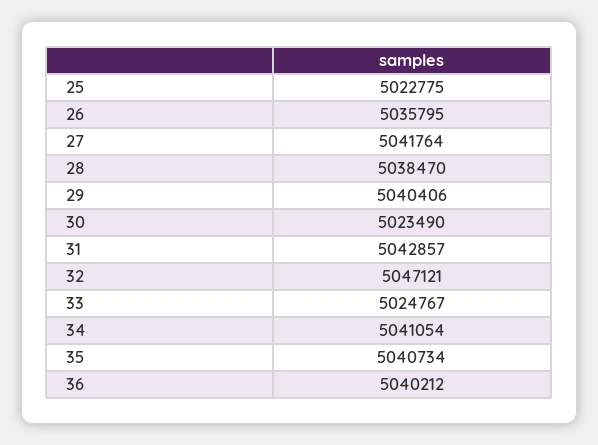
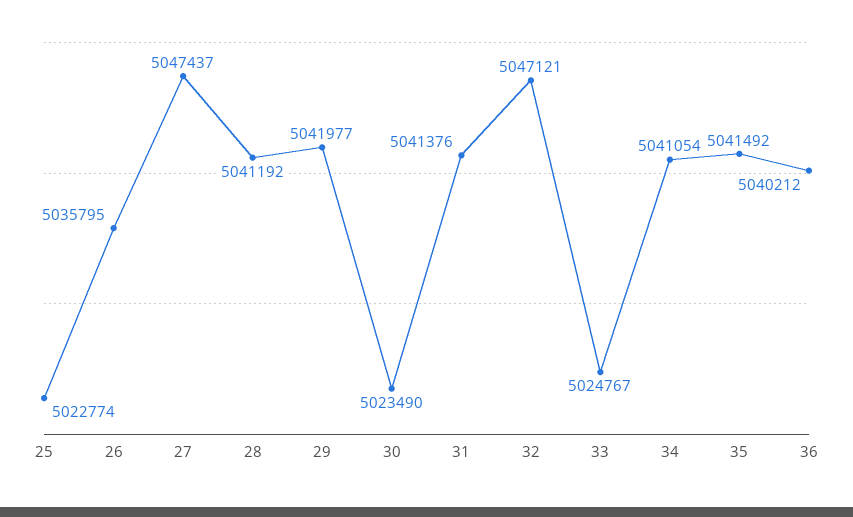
25: 5022775 -> 5022774
27: 5041764 -> 5047437
28: 5038470 -> 5041192
29: 5040406 -> 5041977
31: 5042857 -> 5041376
35: 5040734 -> 5041492

